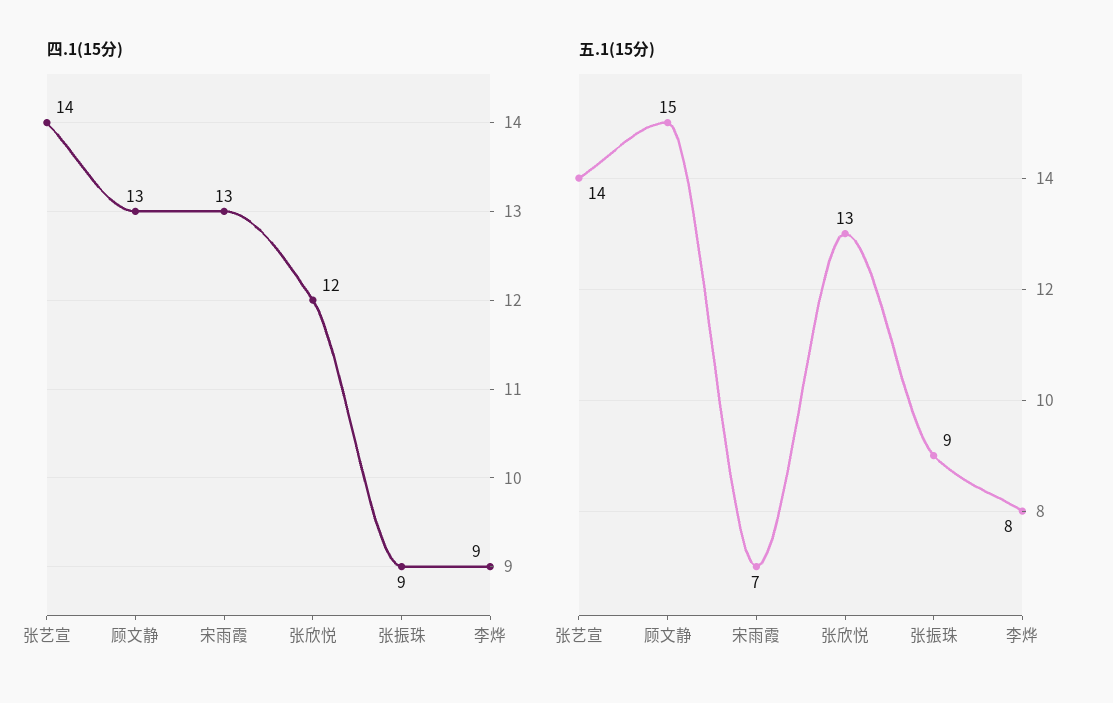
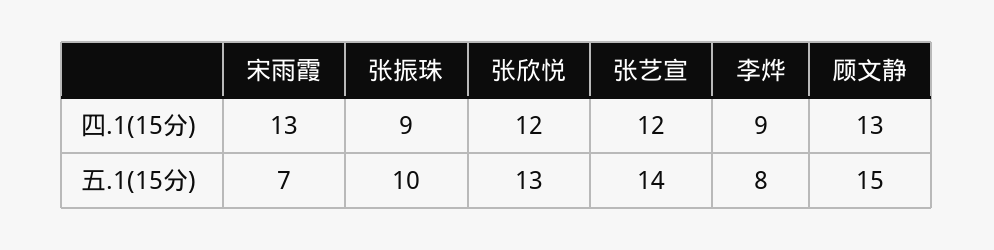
四.1(15分), 张艺宣: 14 -> 12
五.1(15分), 张振珠: 9 -> 10

